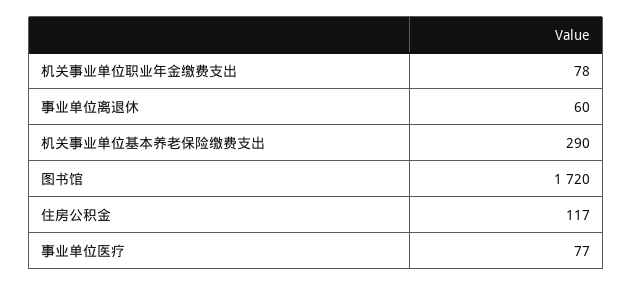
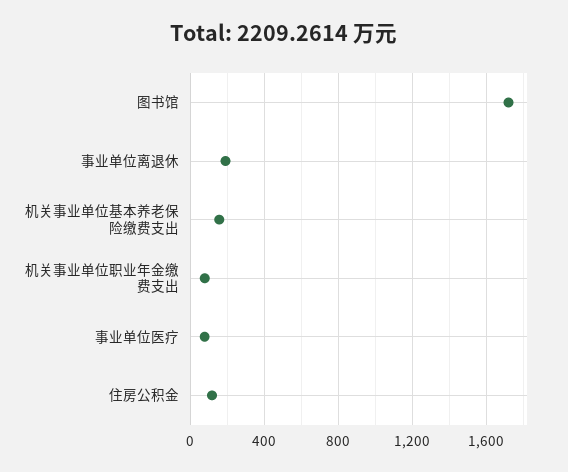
事业单位离退休: 60 -> 200
机关事业单位基本养老保险缴费支出: 290 -> 150

